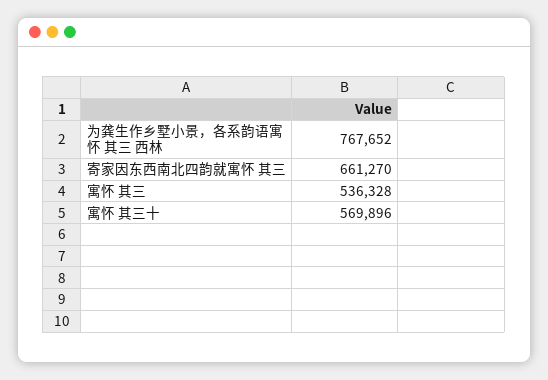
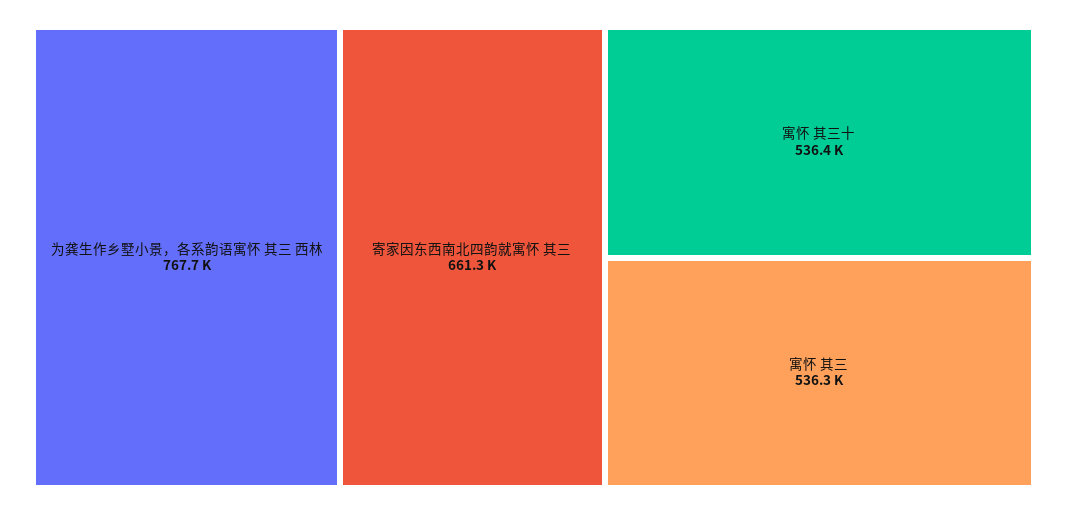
寓怀 其三十: 569896 -> 536400

